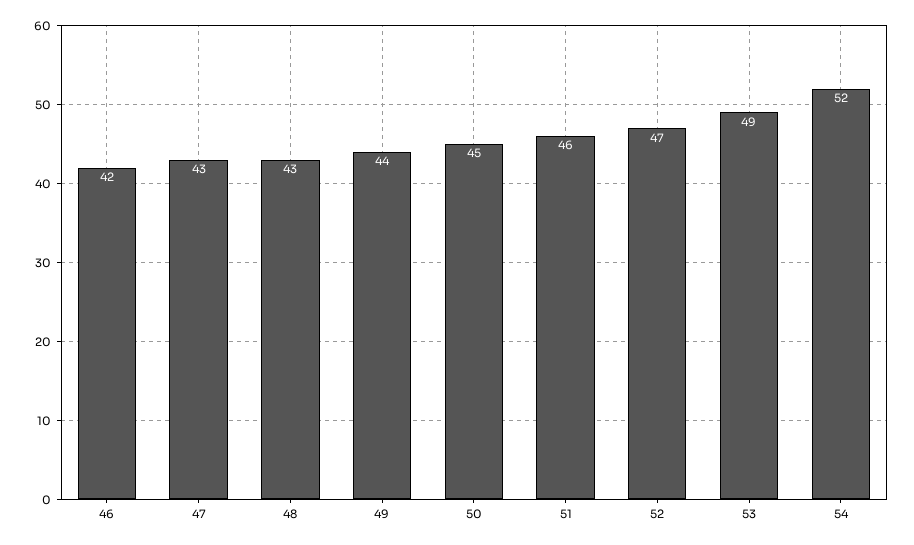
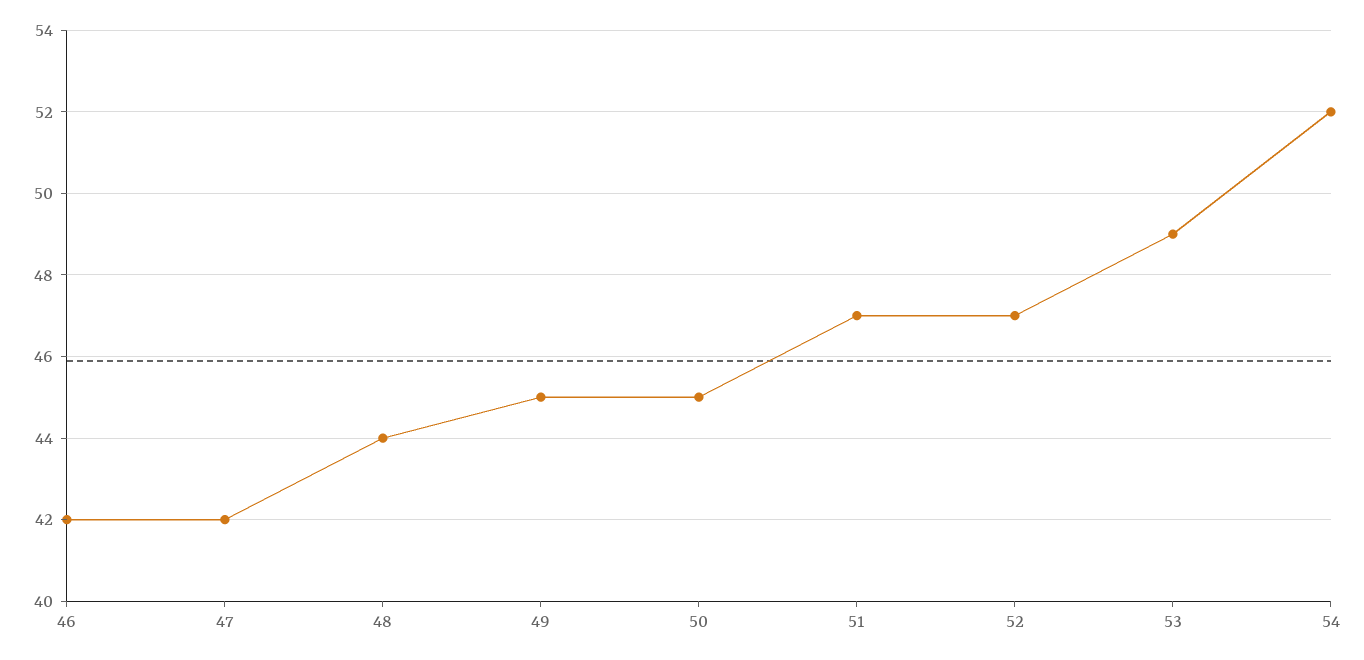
47: 43 -> 42
48: 43 -> 44
49: 44 -> 45
51: 46 -> 47

